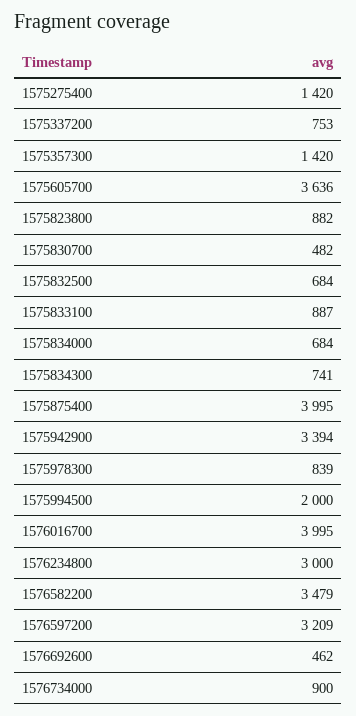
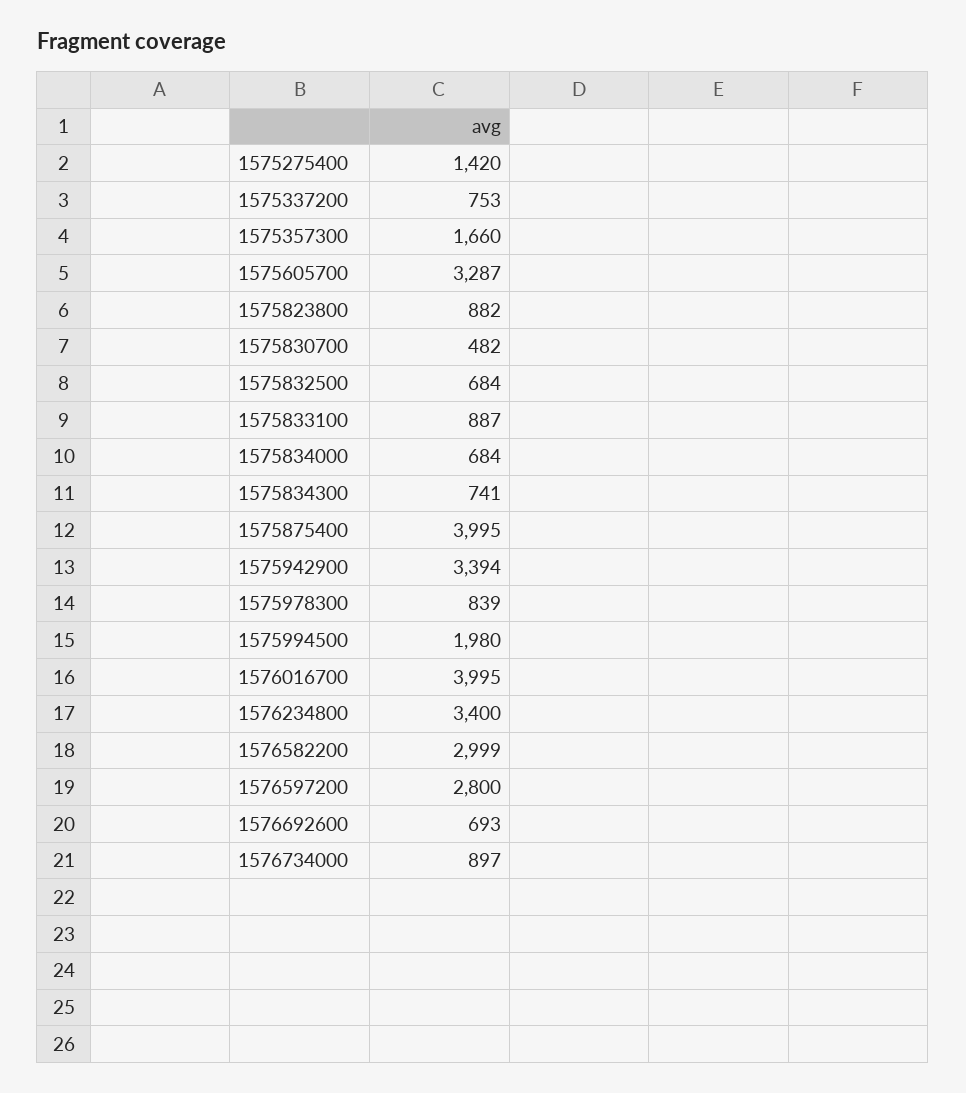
1575357300: 1420 -> 1660
1575605700: 3636 -> 3287
1575994500: 2000 -> 1980
1576234800: 3000 -> 3400
1576582200: 3479 -> 2999
1576597200: 3209 -> 2800
1576692600: 462 -> 693
1576734000: 900 -> 897

